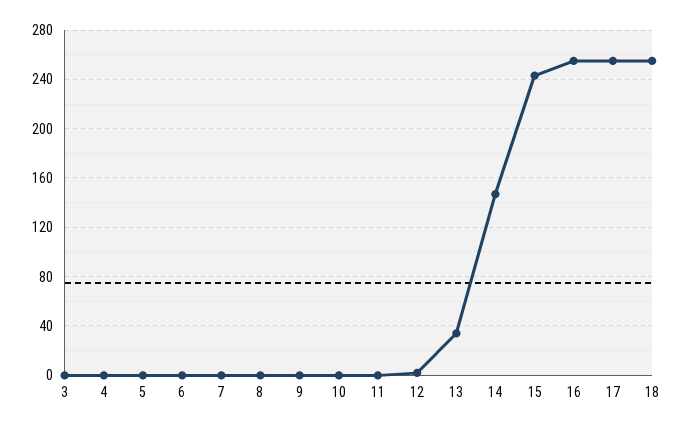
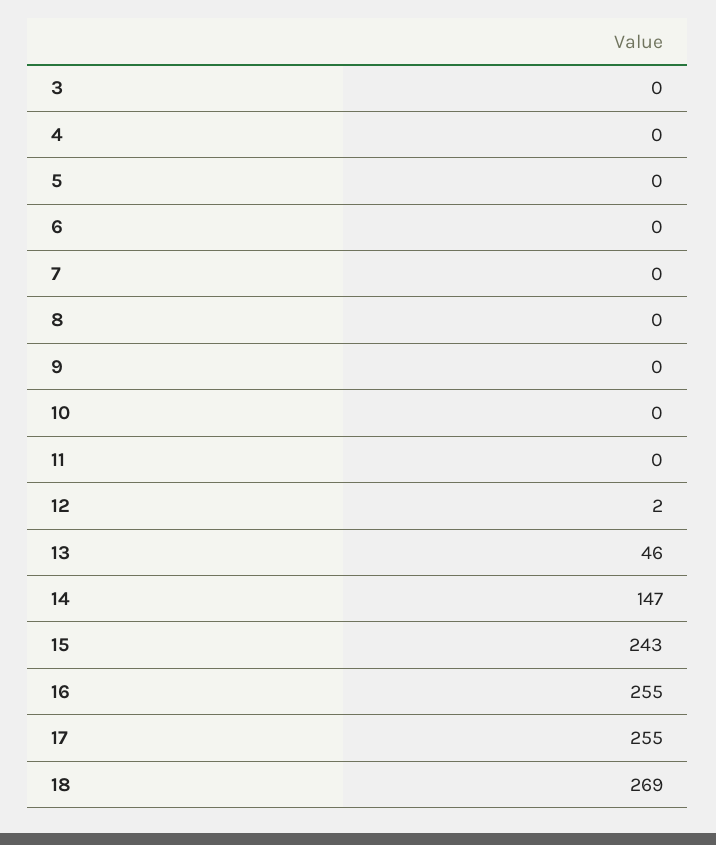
13: 35 -> 46
18: 255 -> 269

